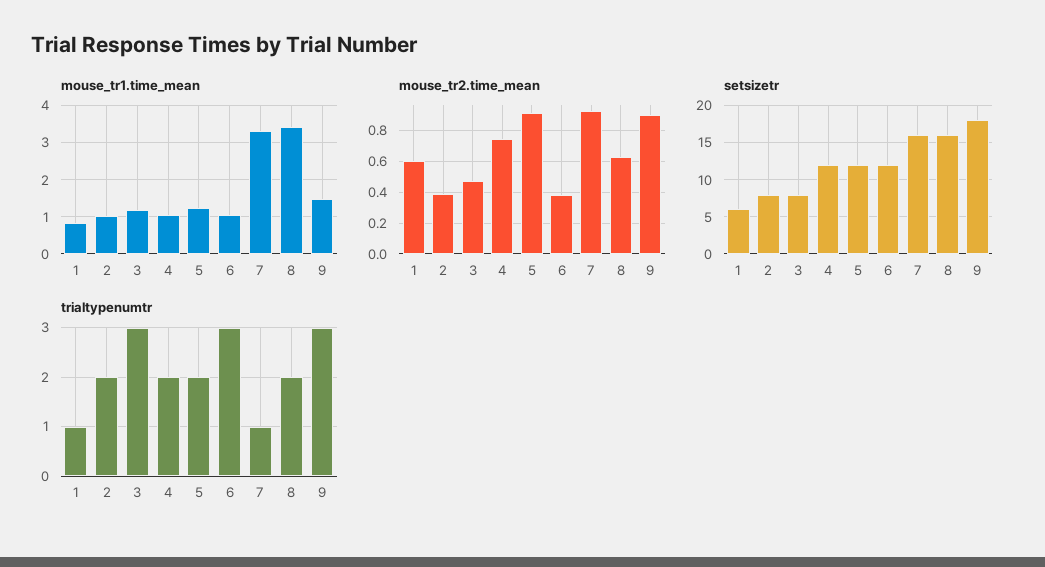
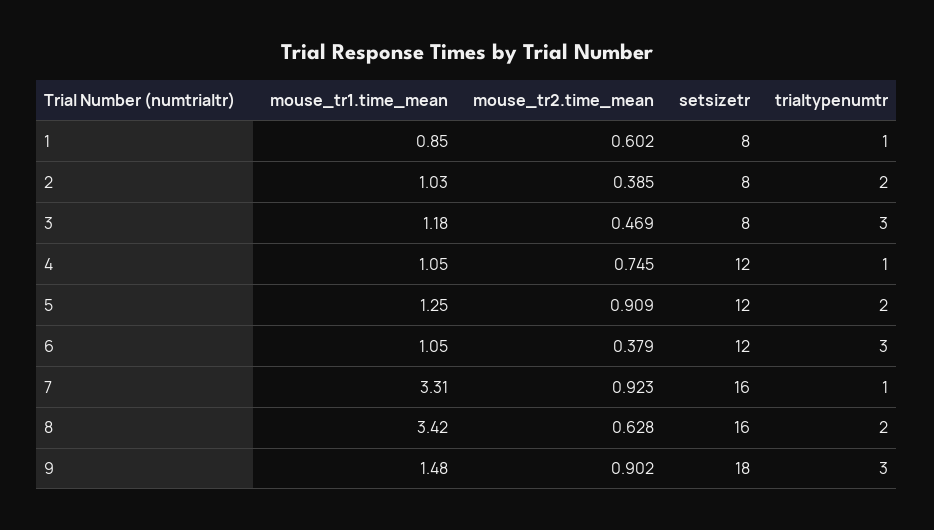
setsizetr, 1: 6 -> 8
trialtypenumtr, 4: 2 -> 1

